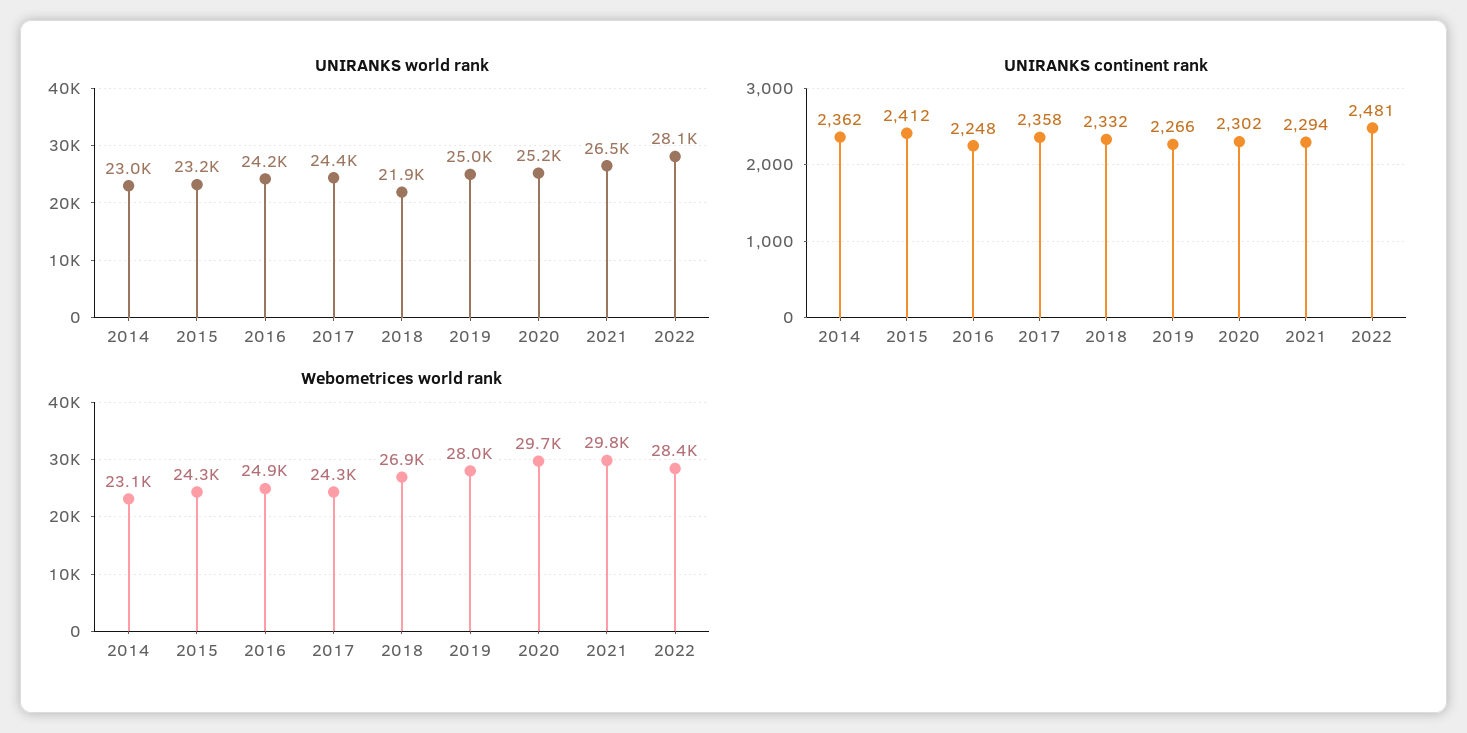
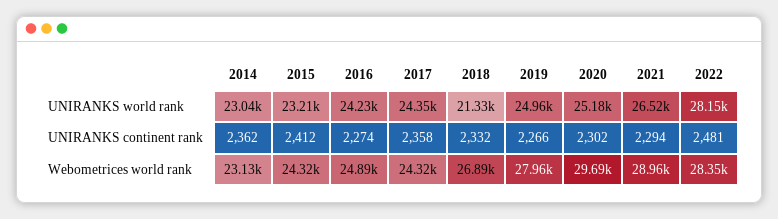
UNIRANKS world rank, 2018: 21900 -> 21330
UNIRANKS continent rank, 2016: 2248 -> 2274
Webometrices world rank, 2021: 29800 -> 28960

